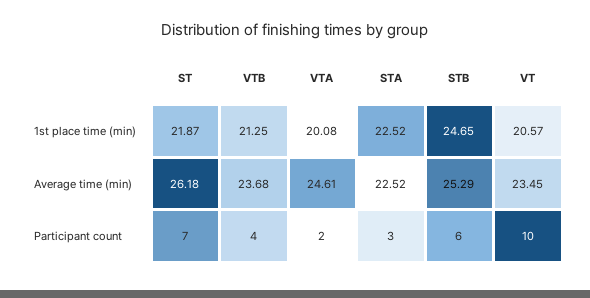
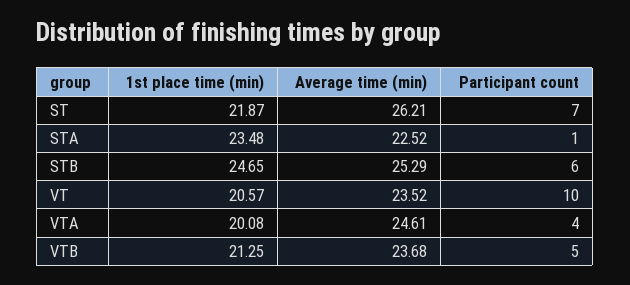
STA, 1st place time (min): 22.52 -> 23.48
ST, Average time (min): 26.18 -> 26.21
VT, Average time (min): 23.45 -> 23.52
VTB, Participant count: 4 -> 5
VTA, Participant count: 2 -> 4
STA, Participant count: 3 -> 1

